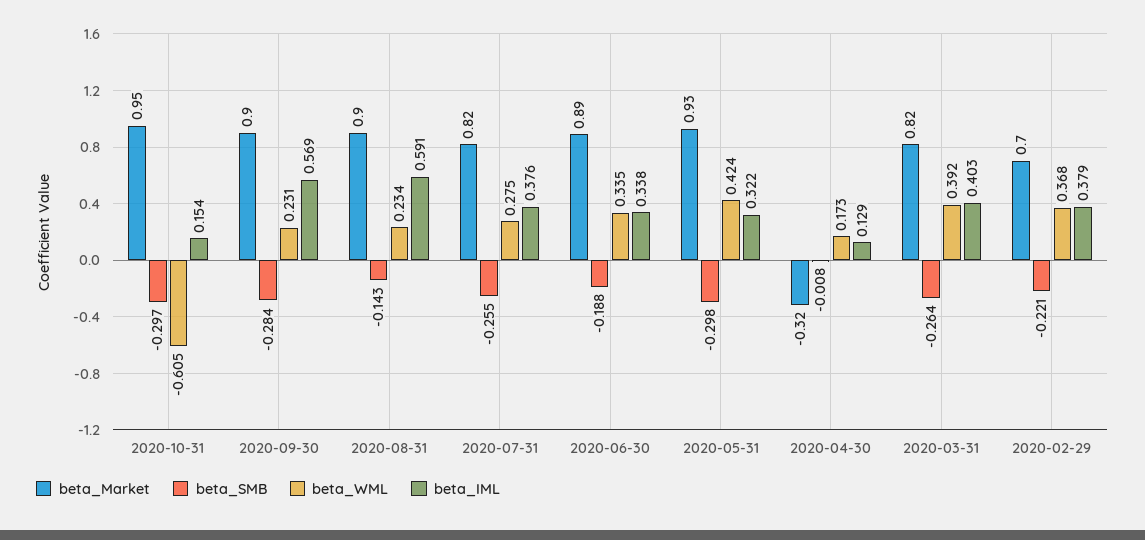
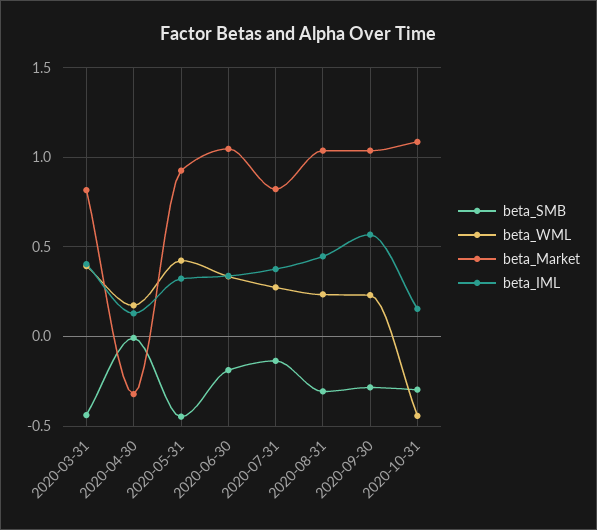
beta_Market, 2020-10-31: 0.95 -> 1.1
beta_WML, 2020-10-31: -0.605 -> -0.45
beta_Market, 2020-09-30: 0.9 -> 1.05
beta_Market, 2020-08-31: 0.9 -> 1.05
beta_SMB, 2020-08-31: -0.143 -> -0.3
beta_IML, 2020-08-31: 0.591 -> 0.45
beta_SMB, 2020-07-31: -0.255 -> -0.15
beta_Market, 2020-06-30: 0.89 -> 1.05
beta_SMB, 2020-05-31: -0.298 -> -0.45
beta_SMB, 2020-03-31: -0.264 -> -0.45
beta_Market, 2020-02-29: 0.7 -> none
beta_SMB, 2020-02-29: -0.221 -> none
beta_WML, 2020-02-29: 0.368 -> none
beta_IML, 2020-02-29: 0.379 -> none

